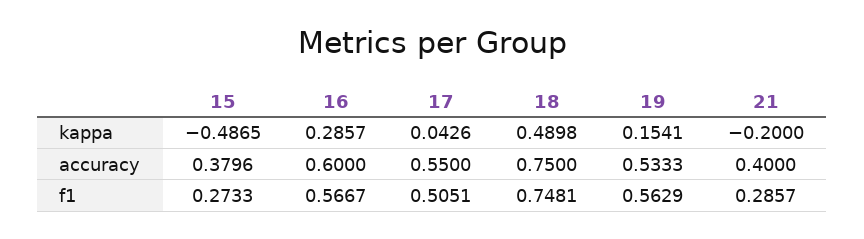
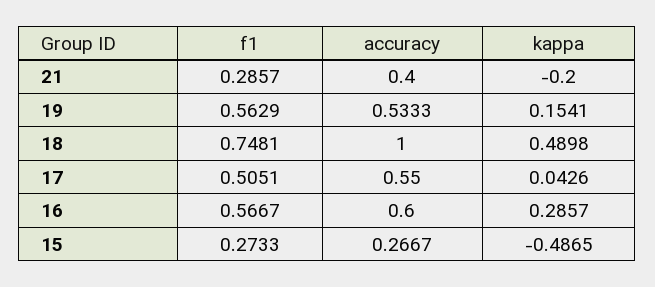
15, accuracy: 0.3796 -> 0.2667
18, accuracy: 0.75 -> 1

